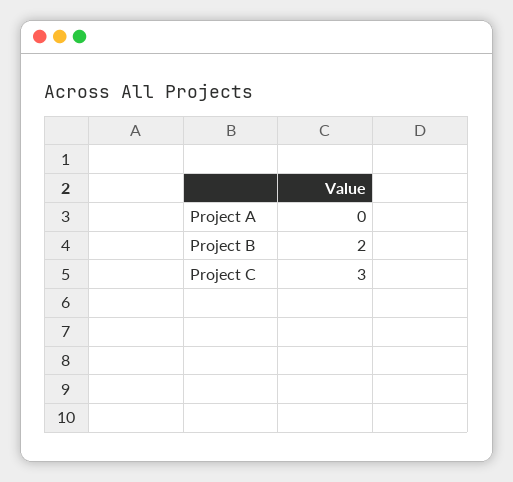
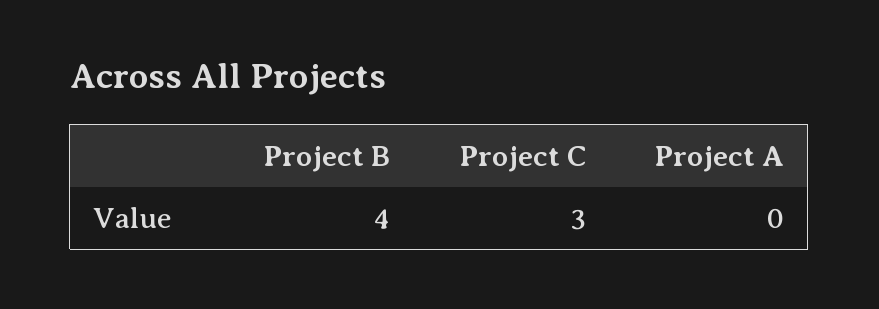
Project B: 2 -> 4

